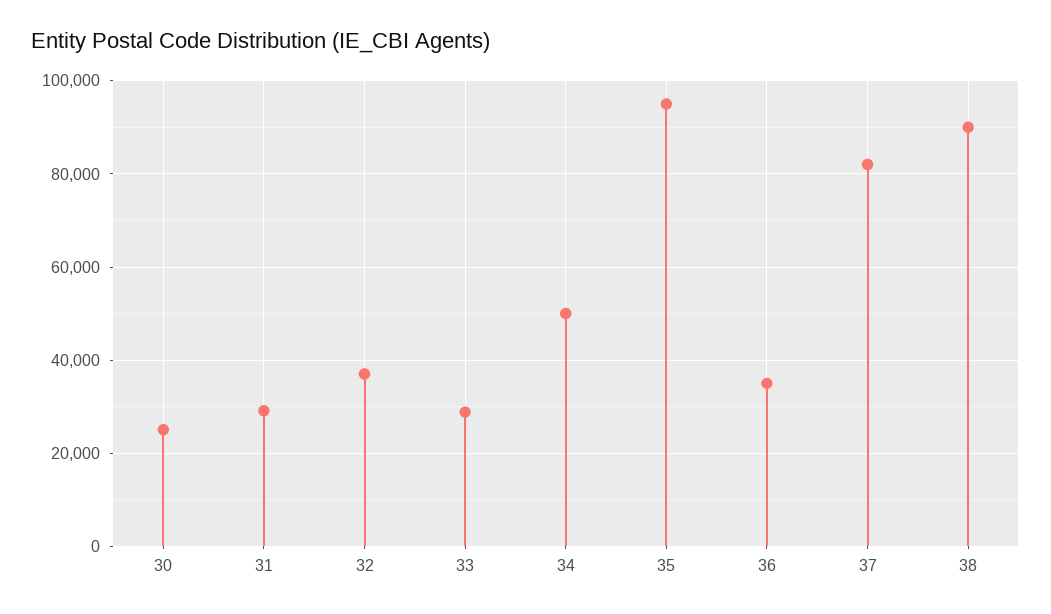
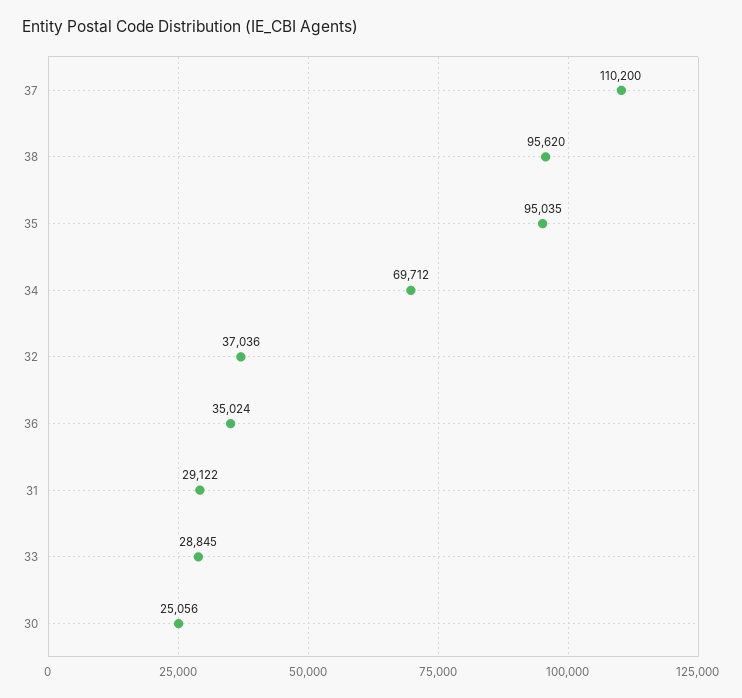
34: 50000 -> 69712
37: 82000 -> 110200
38: 90000 -> 95620

